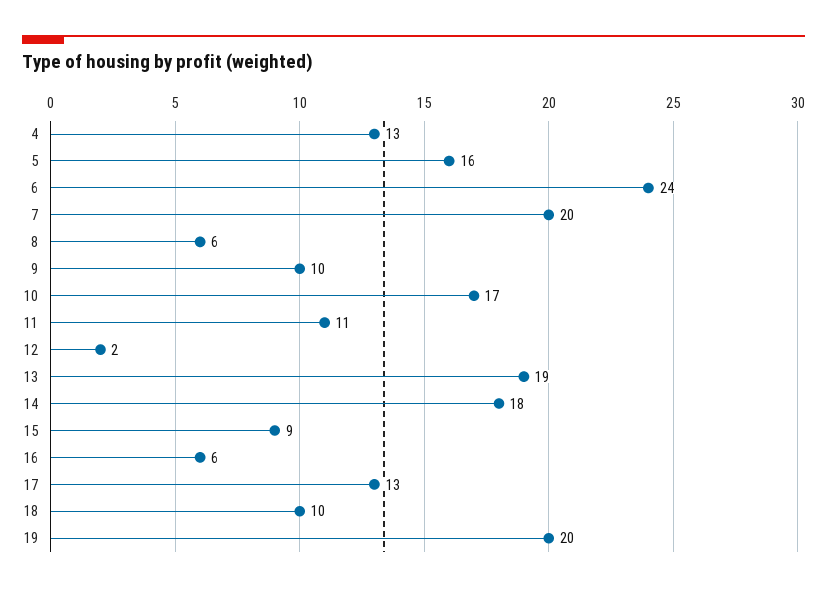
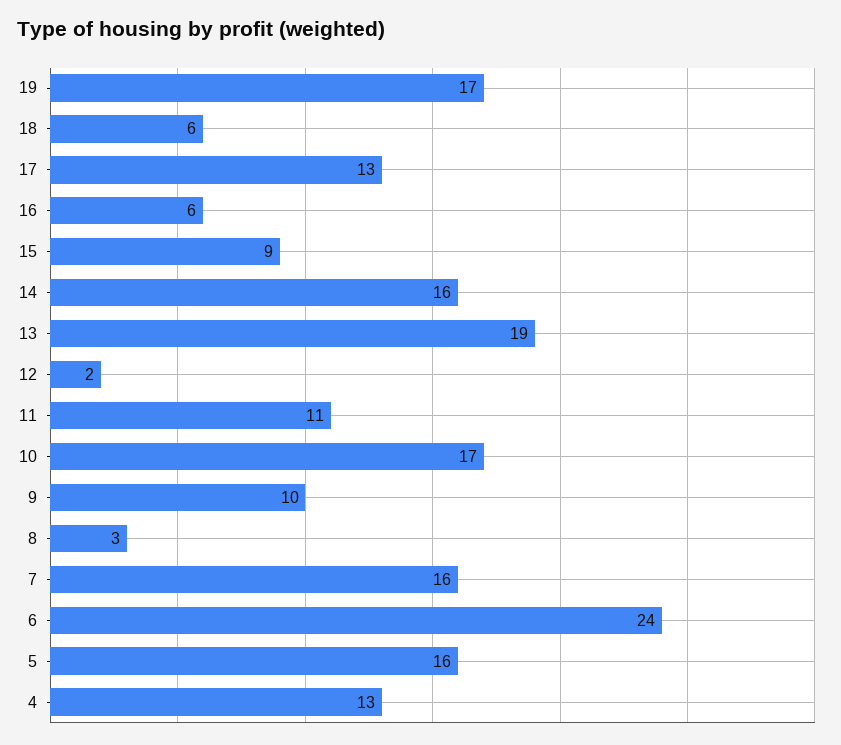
7: 20 -> 16
8: 6 -> 3
14: 18 -> 16
18: 10 -> 6
19: 20 -> 17

